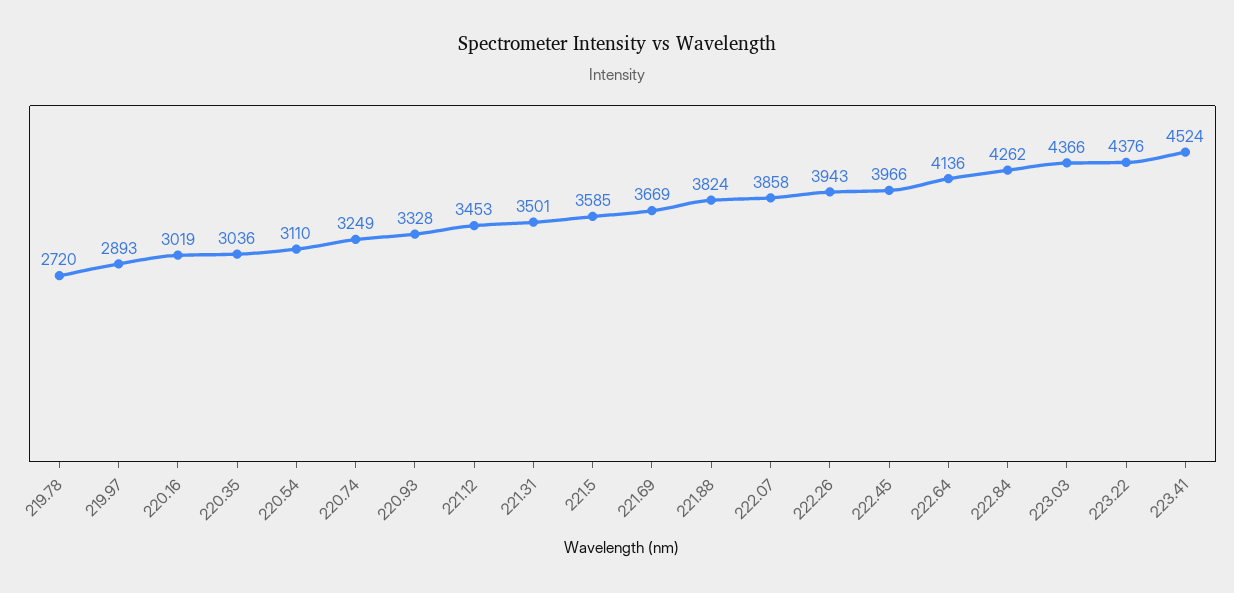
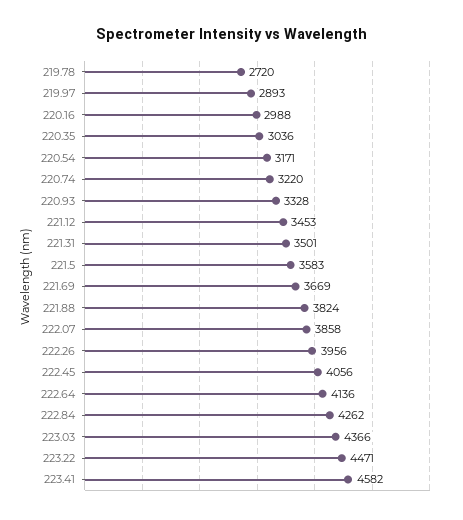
220.16: 3019 -> 2988
220.54: 3110 -> 3171
220.74: 3249 -> 3220
221.5: 3585 -> 3583
222.26: 3943 -> 3956
222.45: 3966 -> 4056
223.22: 4376 -> 4471
223.41: 4524 -> 4582

